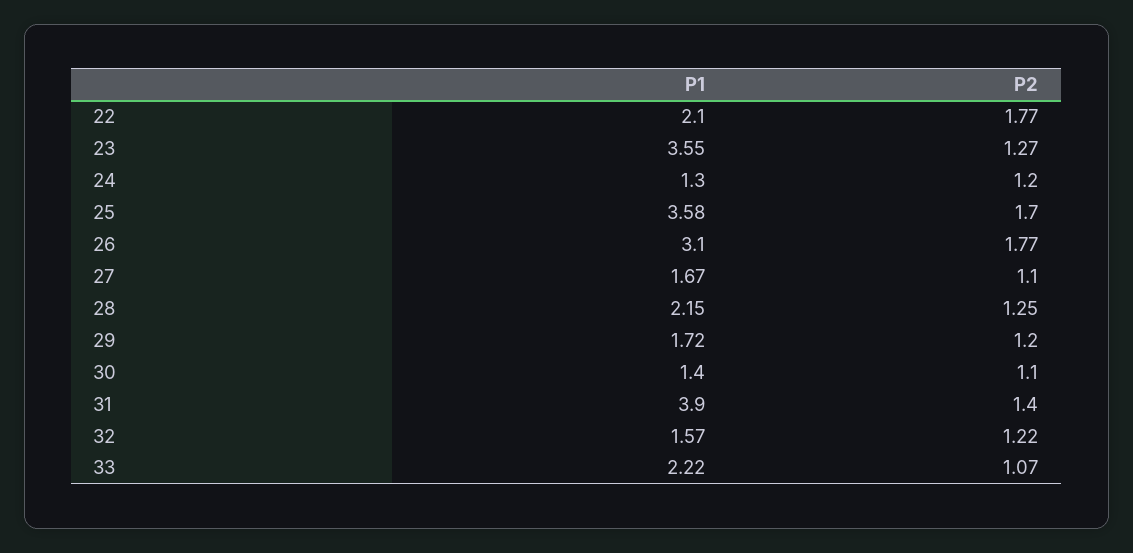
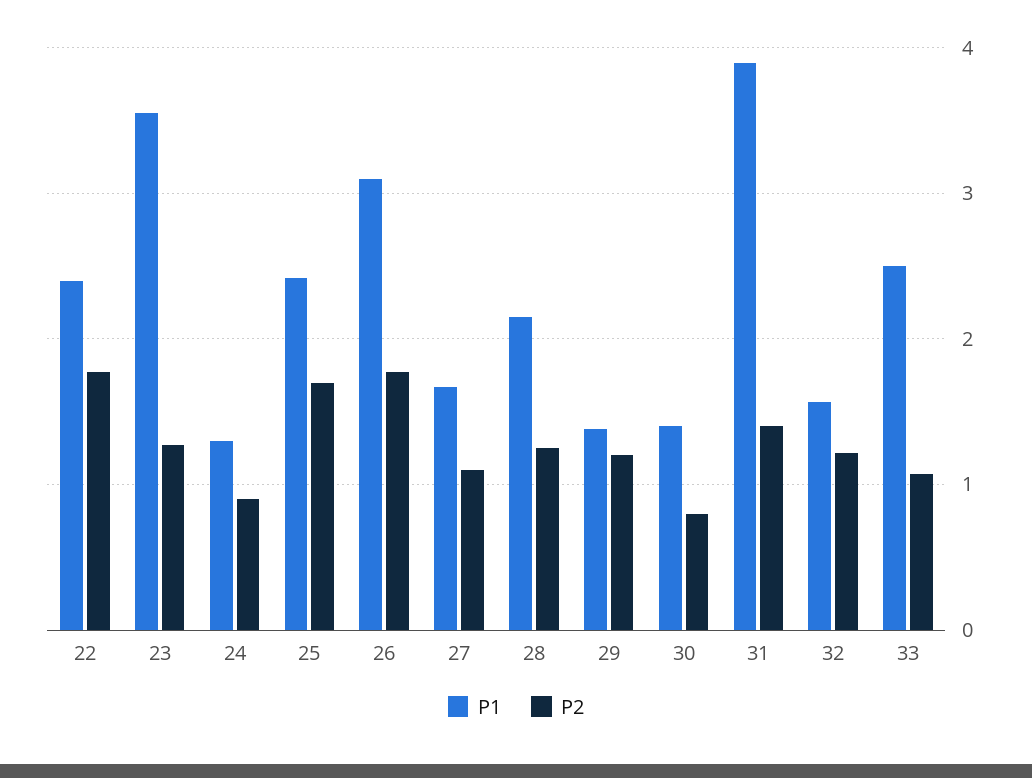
P1, 22: 2.1 -> 2.4
P2, 24: 1.2 -> 0.9
P1, 25: 3.58 -> 2.4
P1, 29: 1.72 -> 1.4
P2, 30: 1.1 -> 0.8
P1, 33: 2.22 -> 2.5

